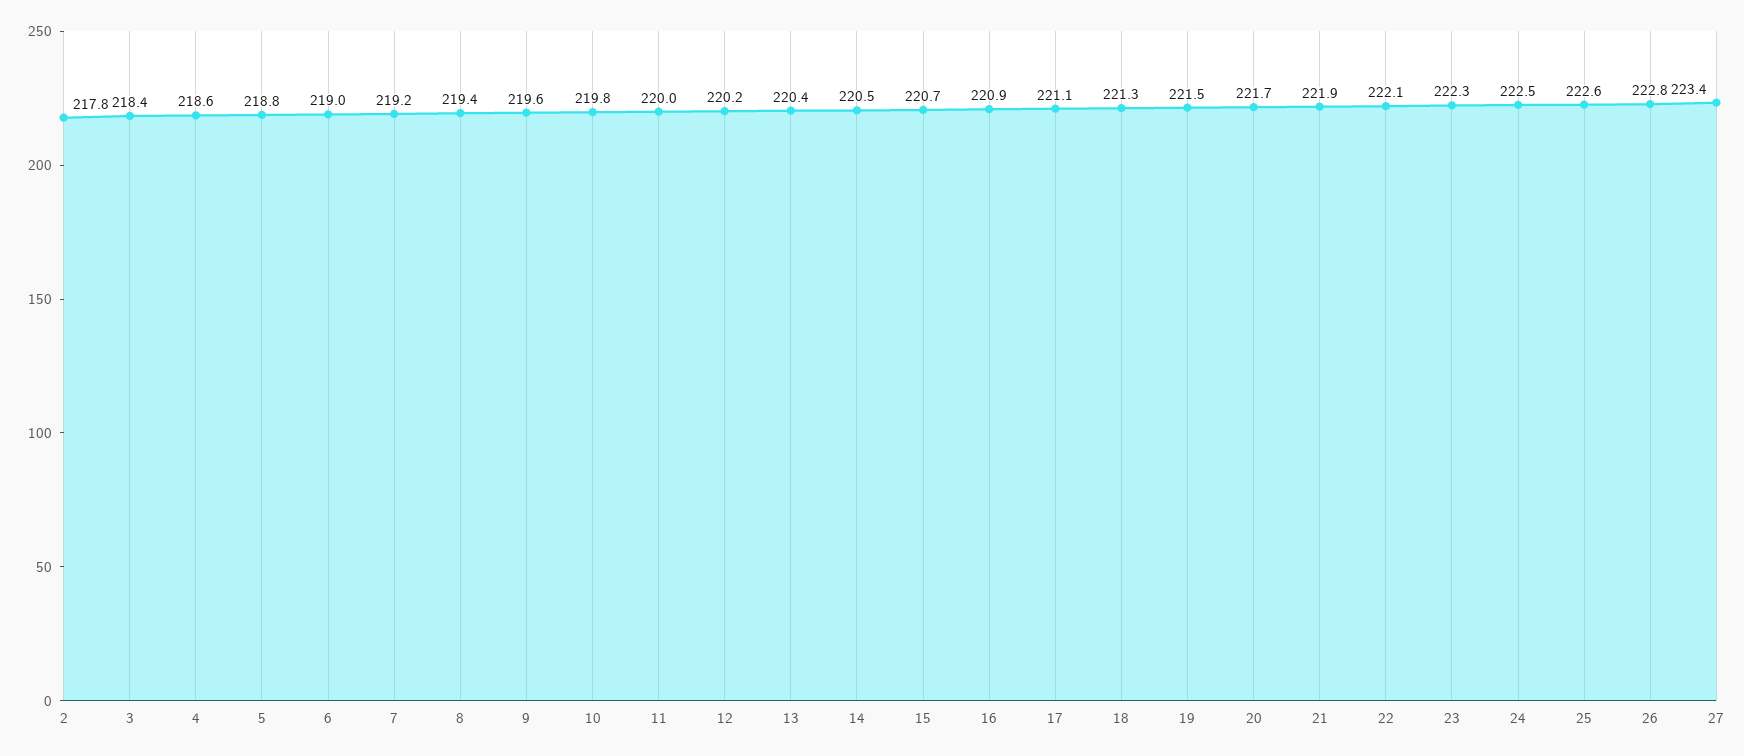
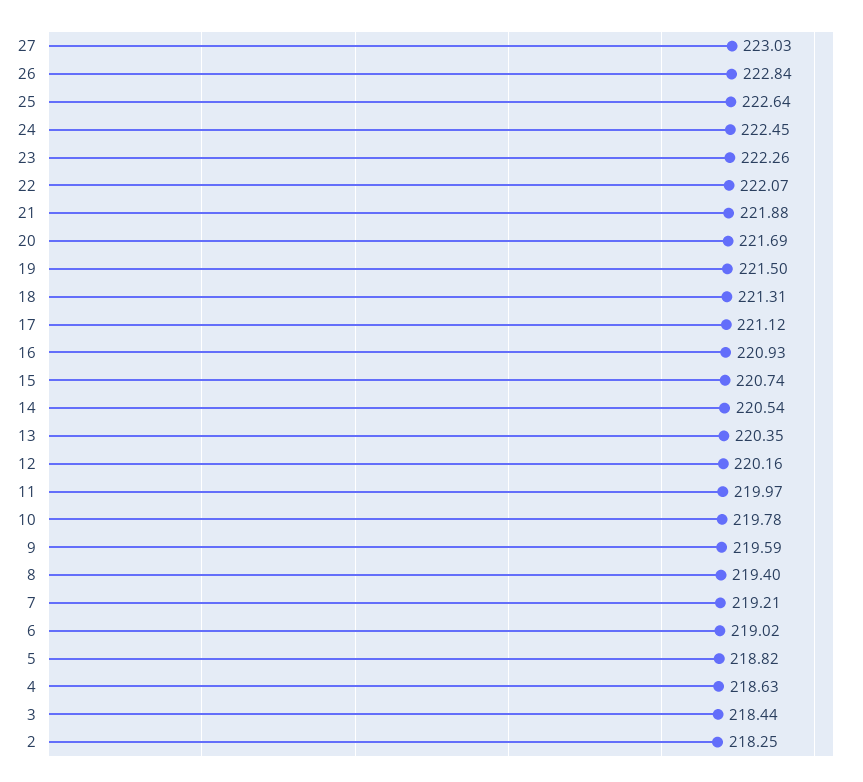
2: 217.8 -> 218.25
27: 223.4 -> 223.03

